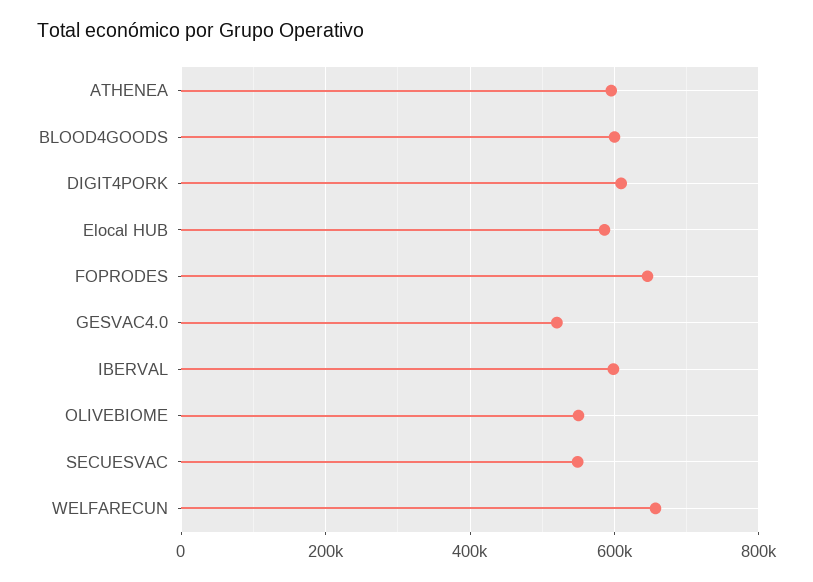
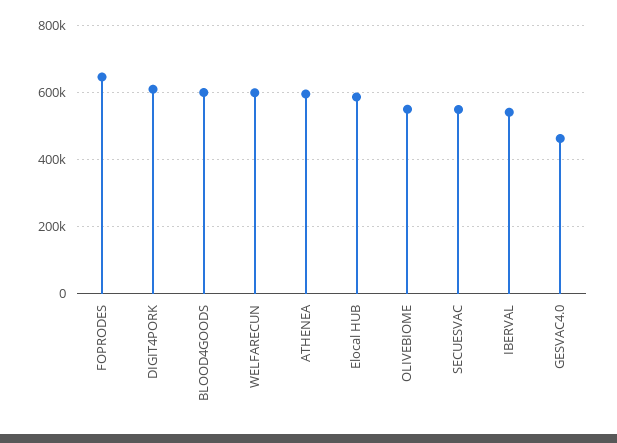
GESVAC4.0: 520000 -> 460000
IBERVAL: 600000 -> 540000
WELFARECUN: 660000 -> 600000

